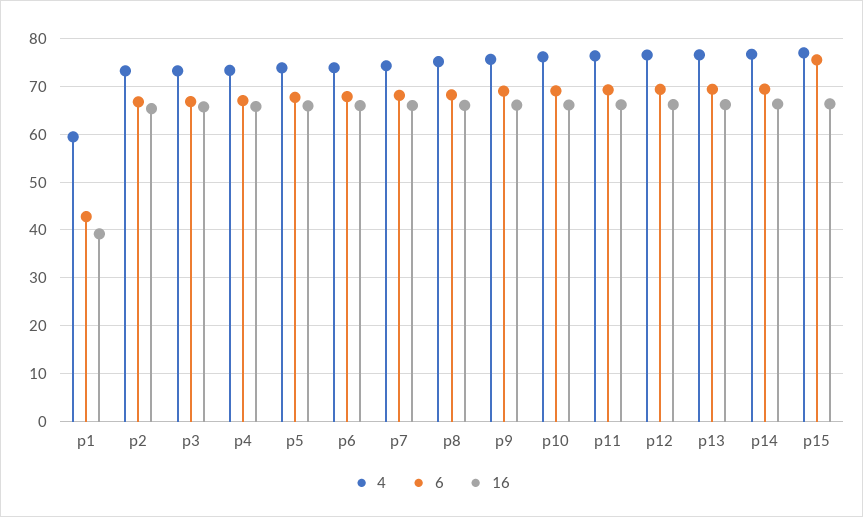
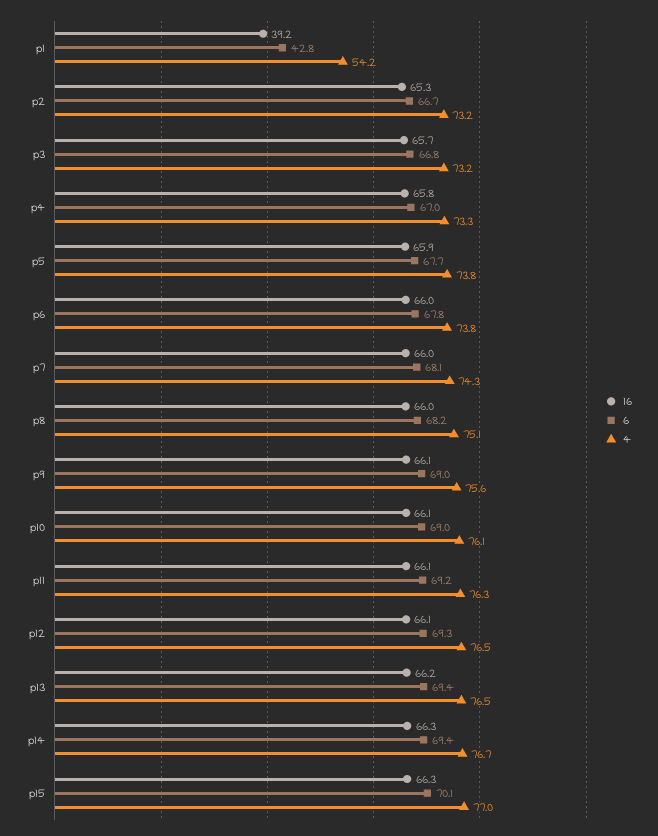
4, p1: 60 -> 54.2
6, p15: 76 -> 70.1

